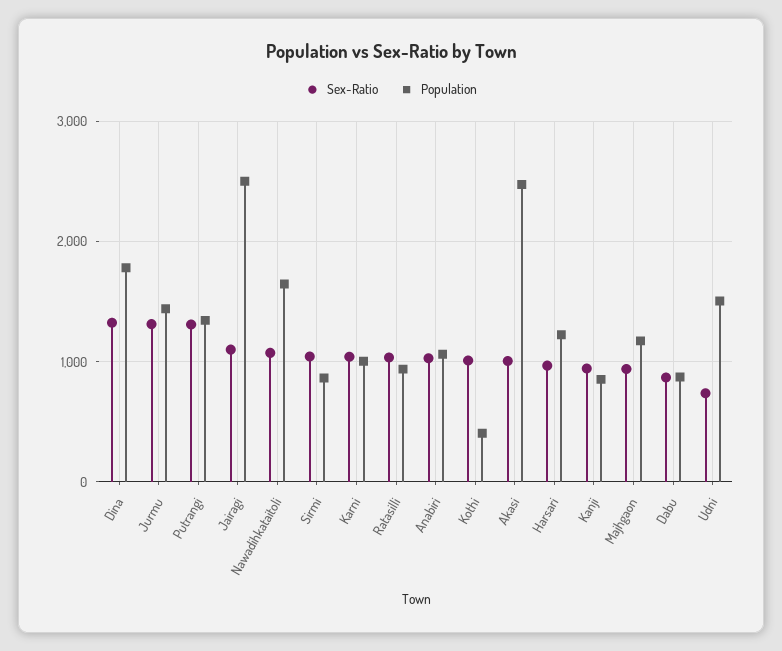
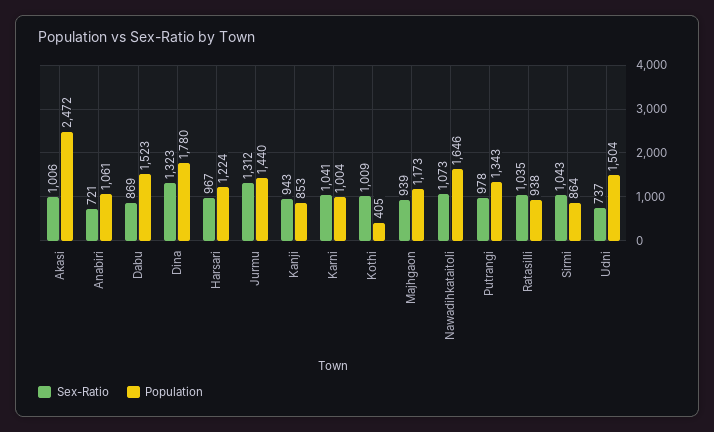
Sex-Ratio, Putrangi: 1300 -> 978
Sex-Ratio, Jairagi: 1100 -> none
Population, Jairagi: 2500 -> none
Sex-Ratio, Anabiri: 1000 -> 721
Population, Dabu: 900 -> 1523

